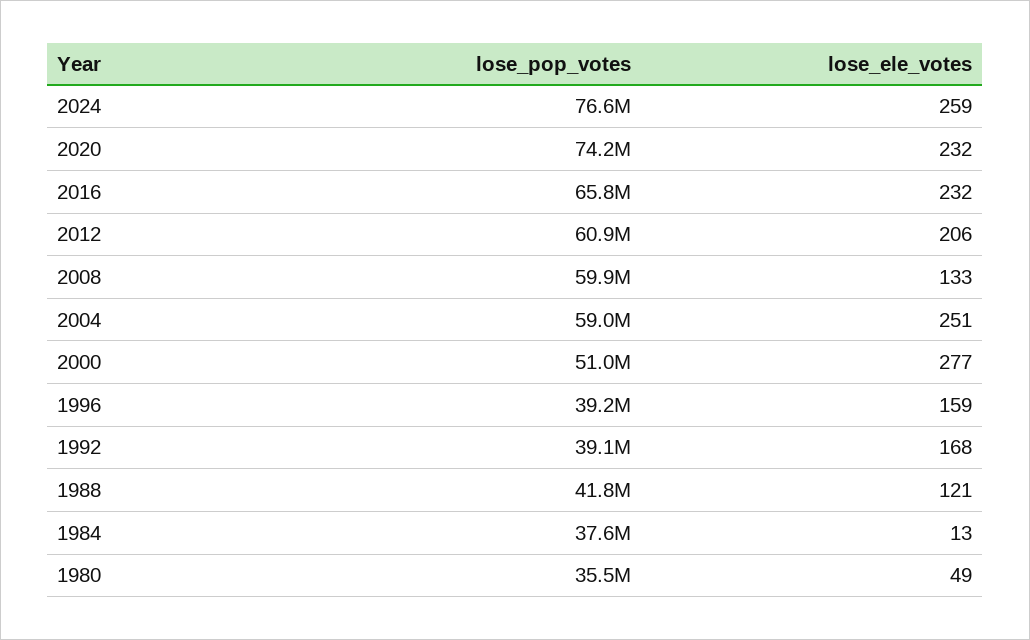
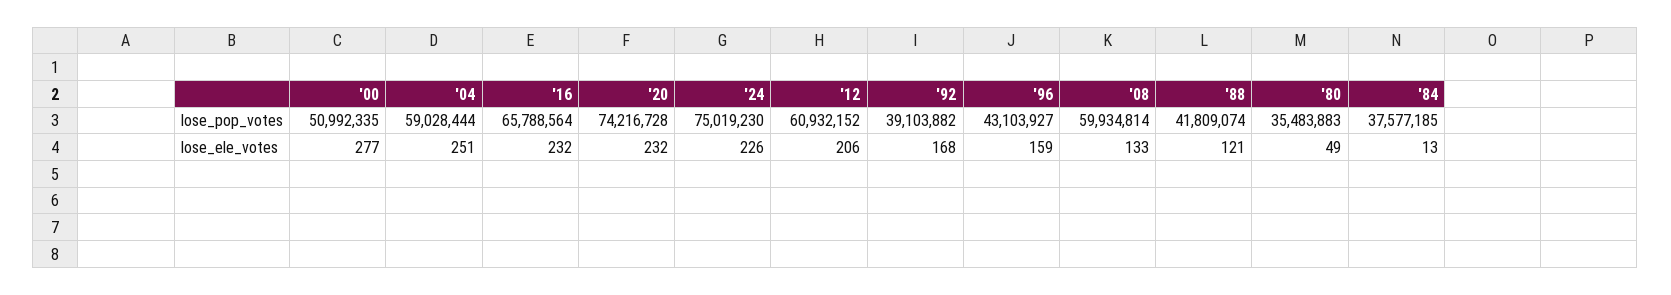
lose_pop_votes, 2024: 76600000 -> 75019230
lose_ele_votes, 2024: 259 -> 226
lose_pop_votes, 1996: 39200000 -> 43103927

